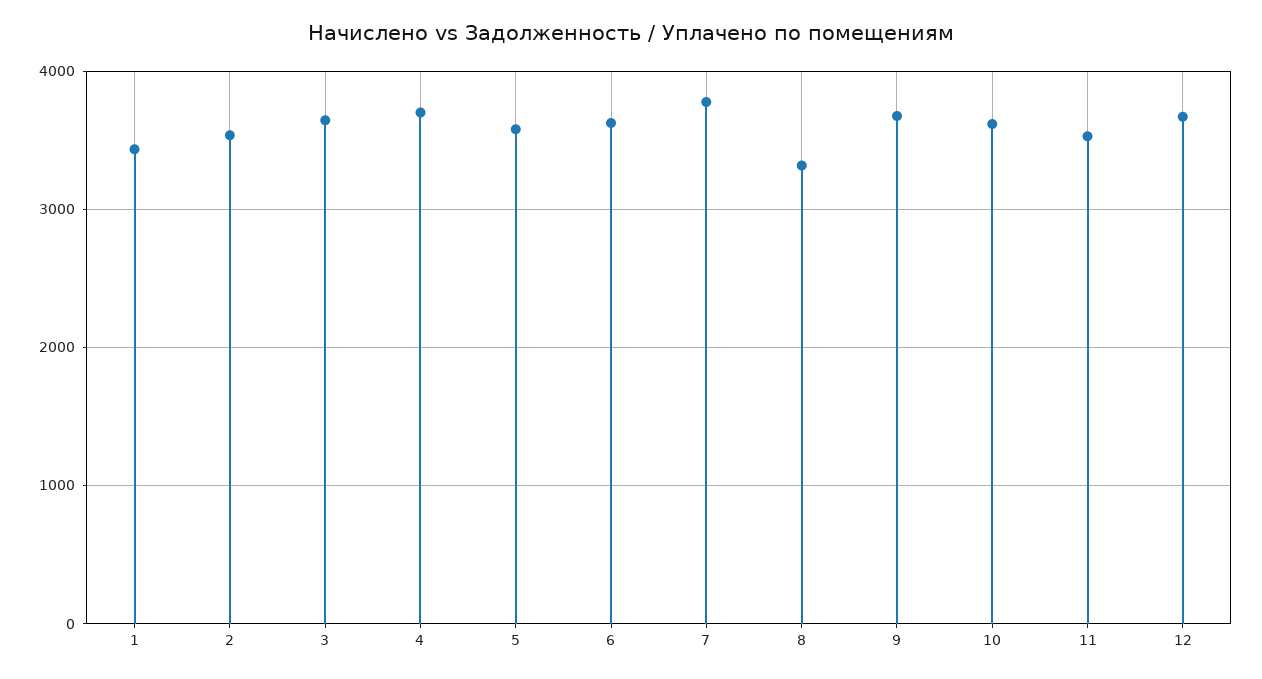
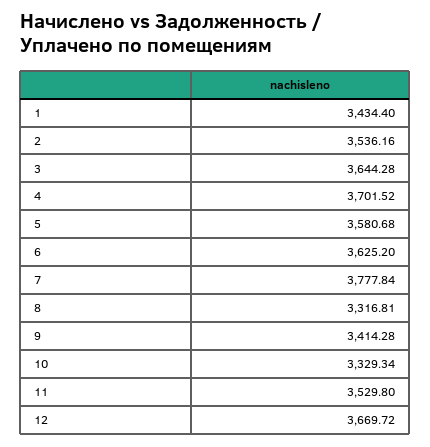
9: 3700 -> 3414.28
10: 3600 -> 3329.34

